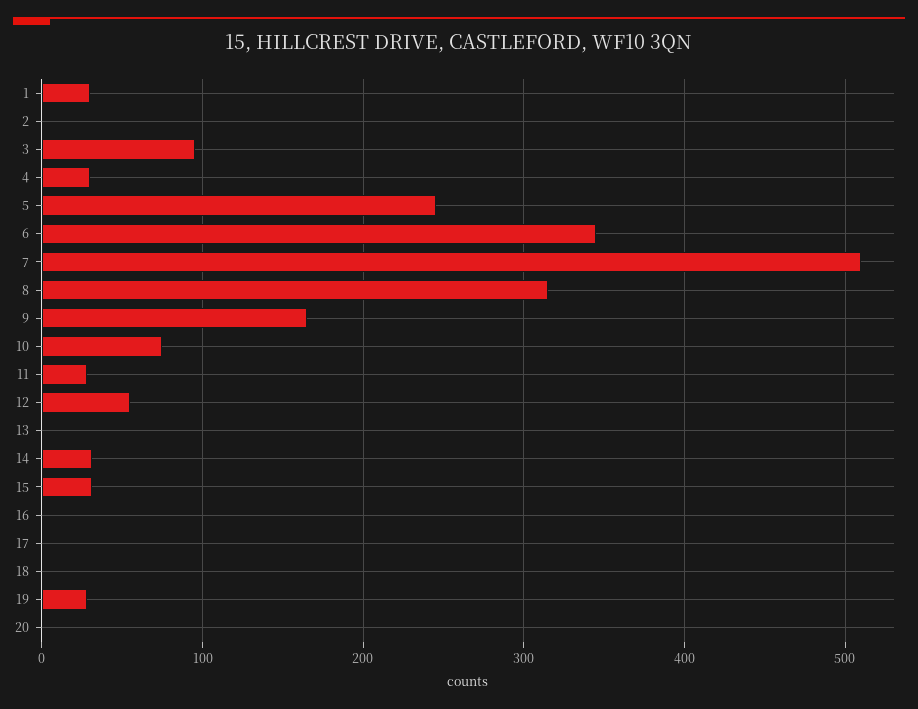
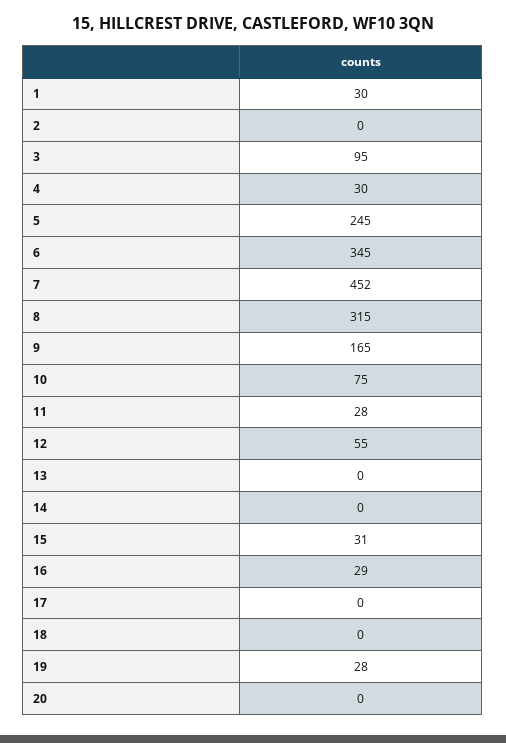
7: 510 -> 452
14: 30 -> 0
16: 0 -> 29

